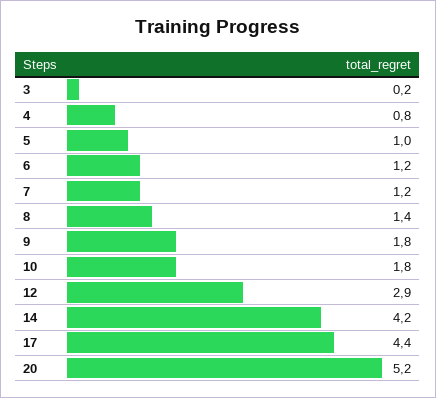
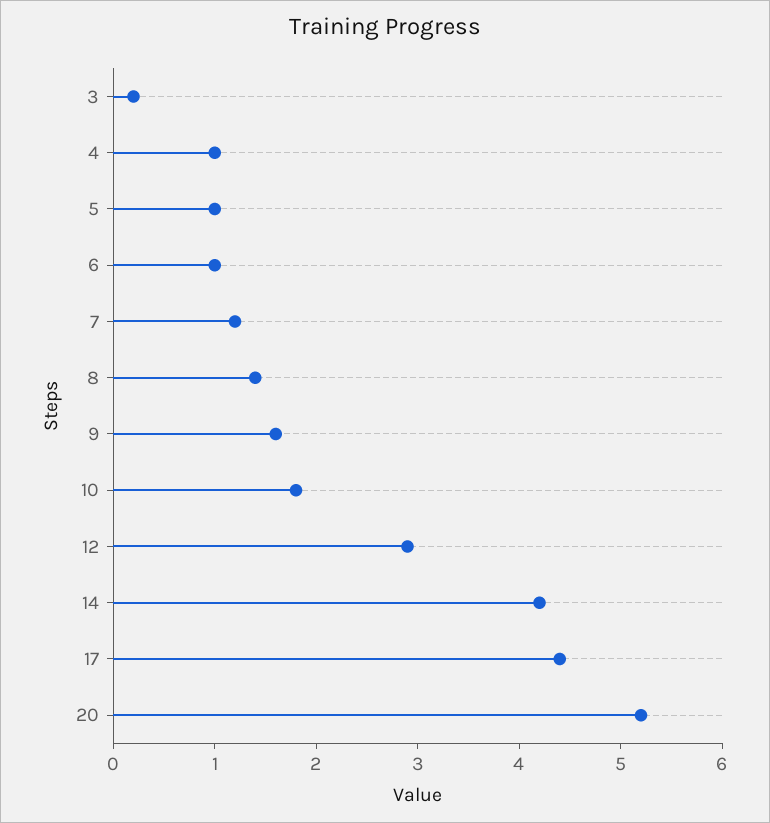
4: 0.8 -> 1
6: 1.2 -> 1
9: 1.8 -> 1.6

